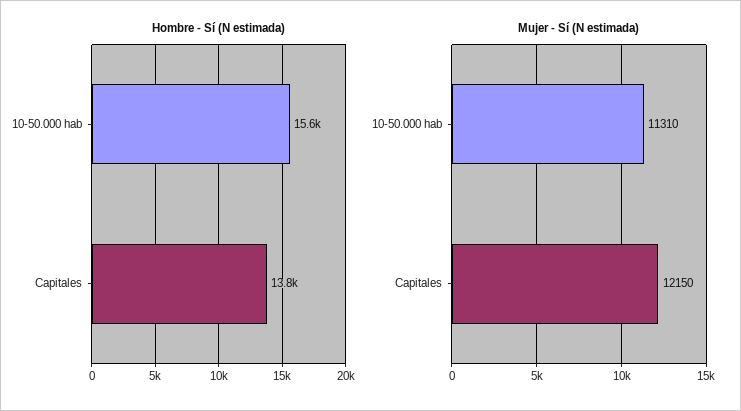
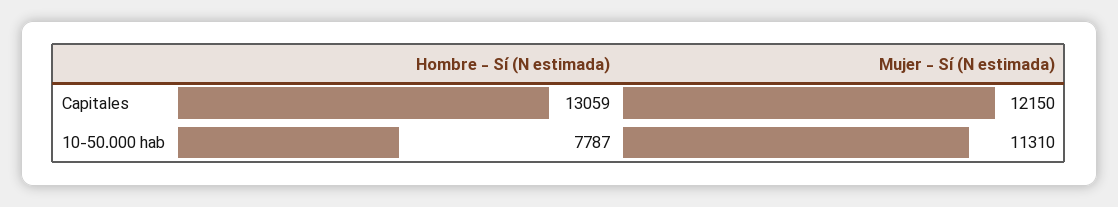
Hombre - Sí (N estimada), 10-50.000 hab: 15600 -> 7787
Hombre - Sí (N estimada), Capitales: 13800 -> 13059

